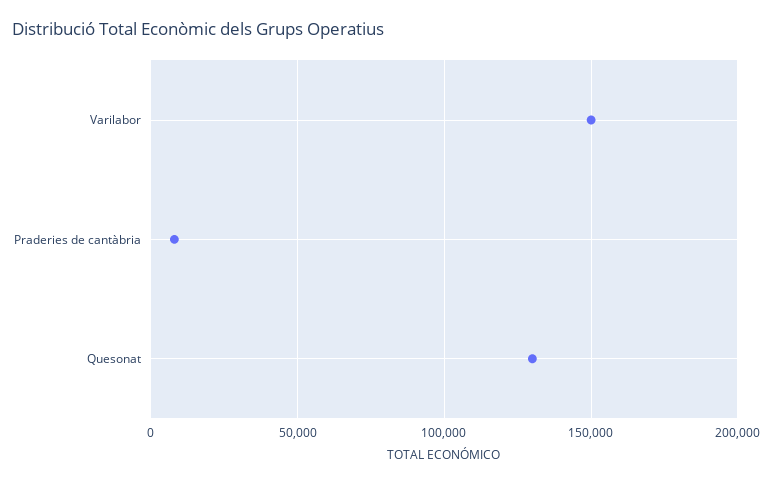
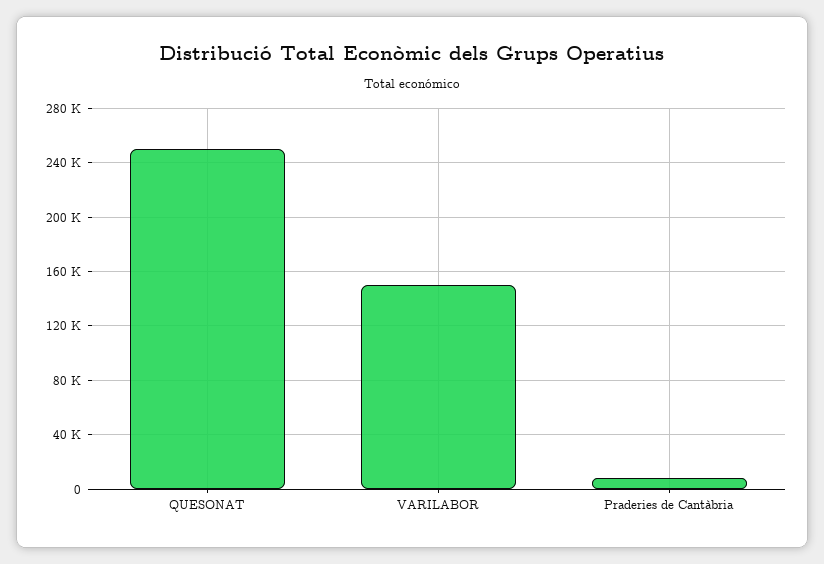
Quesonat: 130000 -> 250000

